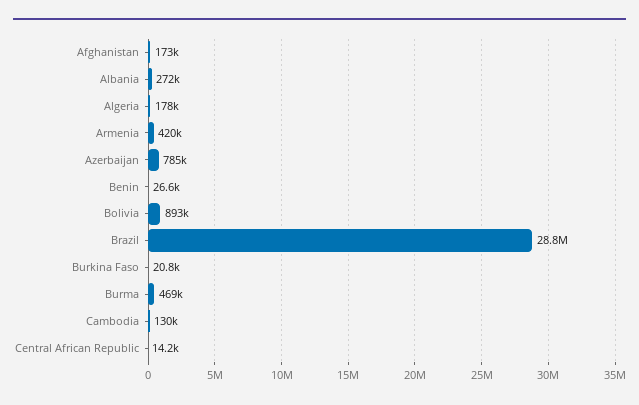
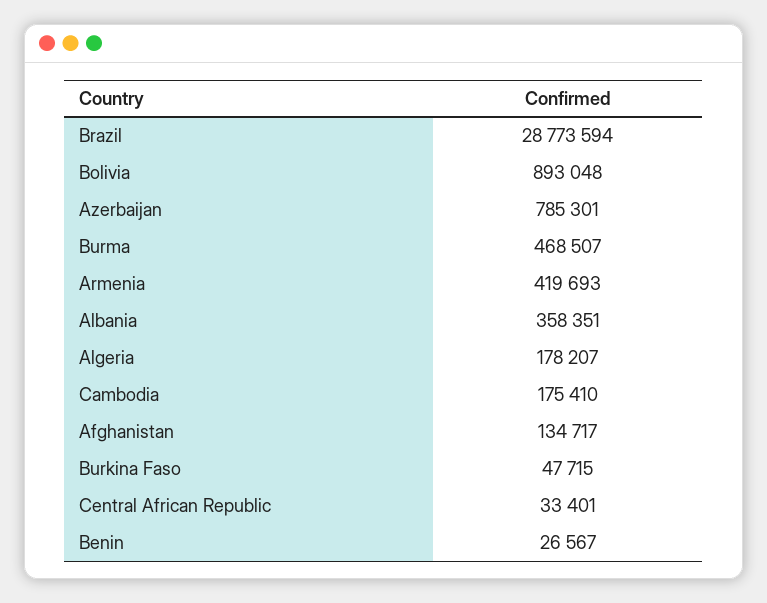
Afghanistan: 173000 -> 134717
Albania: 272000 -> 358351
Burkina Faso: 20800 -> 47715
Cambodia: 130000 -> 175410
Central African Republic: 14200 -> 33401

